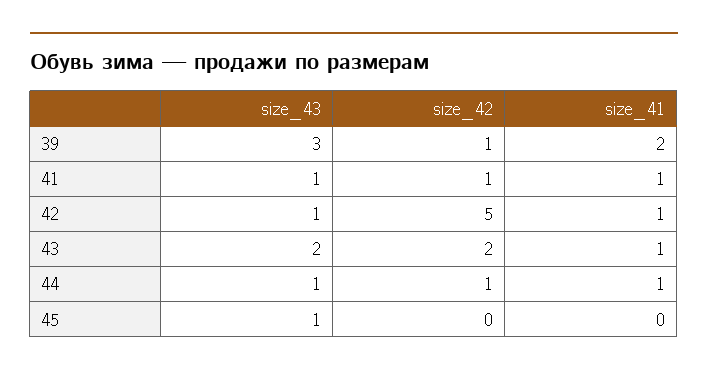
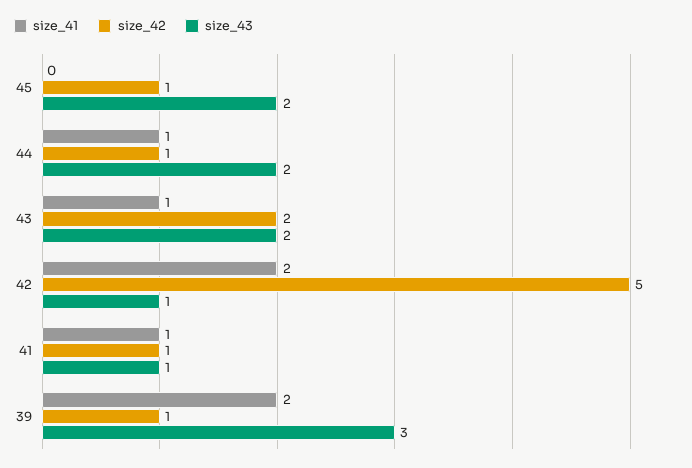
size_41, 42: 1 -> 2
size_43, 44: 1 -> 2
size_43, 45: 1 -> 2
size_42, 45: 0 -> 1

